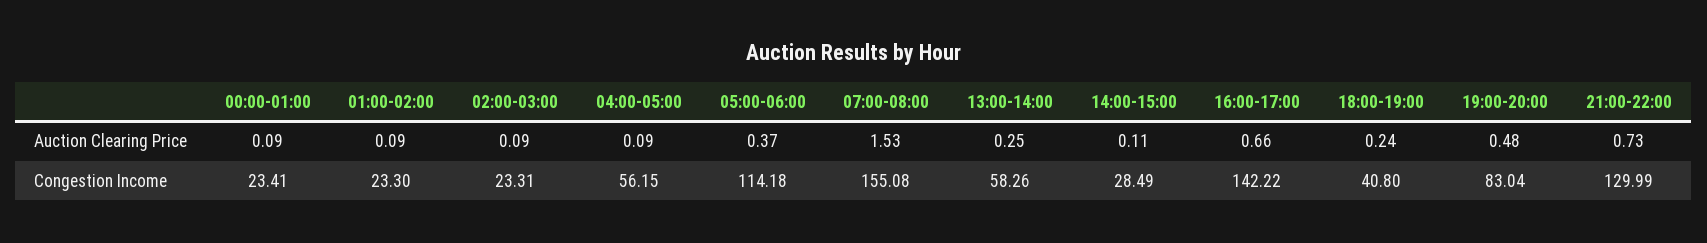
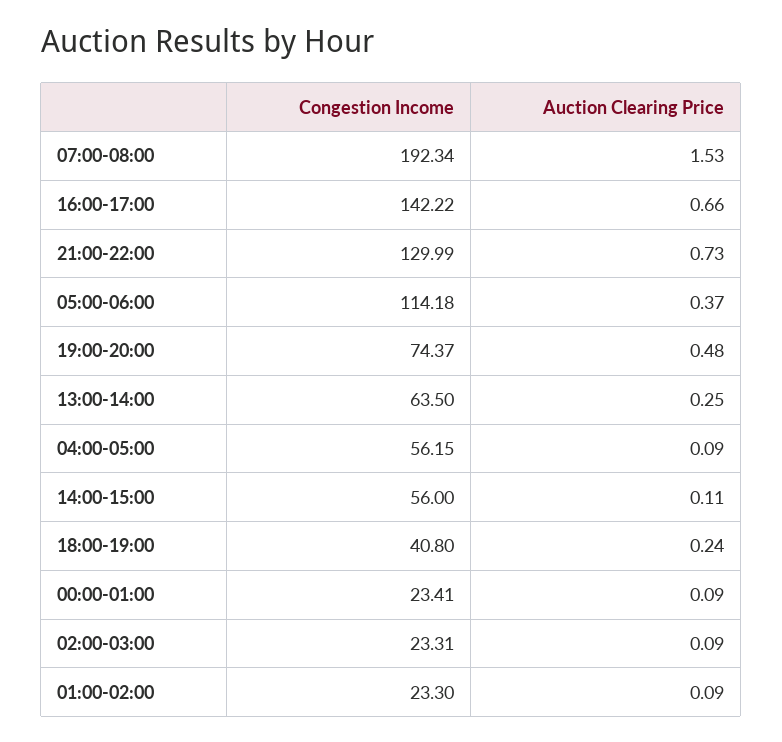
07:00-08:00, Congestion Income: 155.08 -> 192.34
13:00-14:00, Congestion Income: 58.26 -> 63.5
14:00-15:00, Congestion Income: 28.49 -> 56
19:00-20:00, Congestion Income: 83.04 -> 74.37

